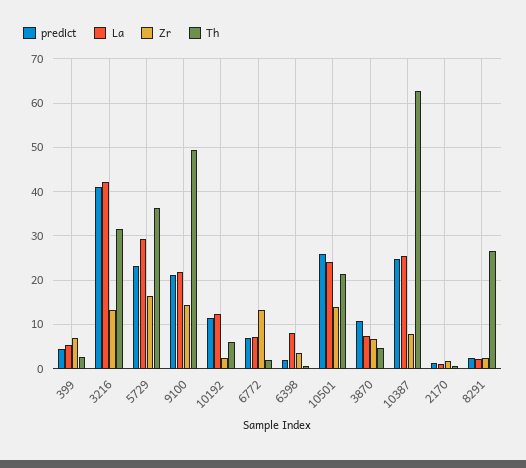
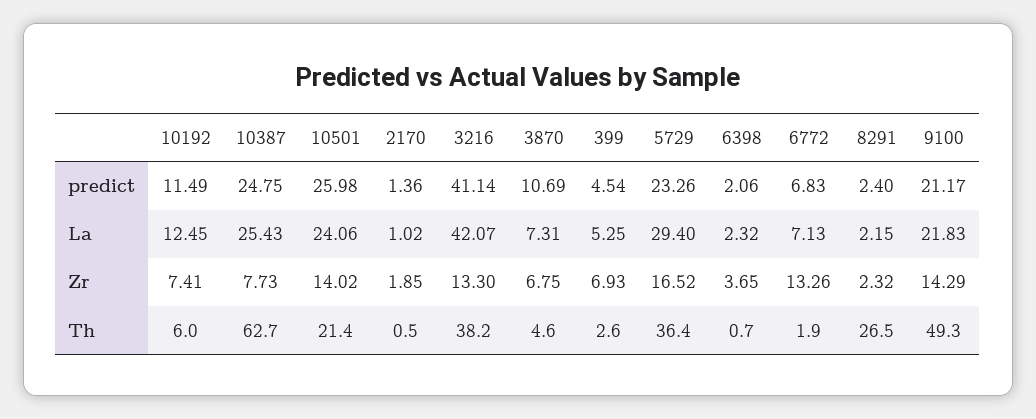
Th, 3216: 32 -> 38.2
Zr, 10192: 2 -> 7.41
La, 6398: 8 -> 2.32

